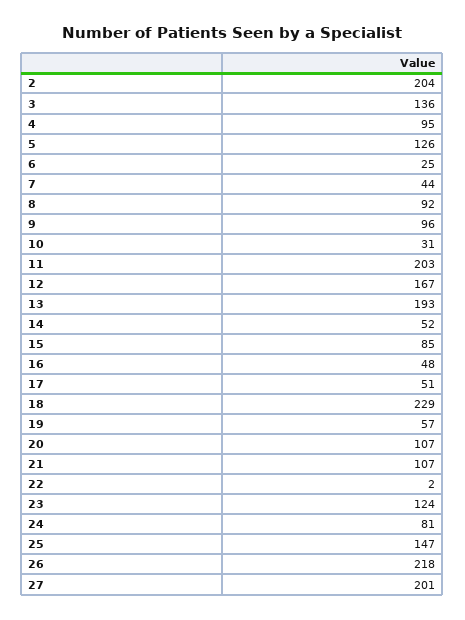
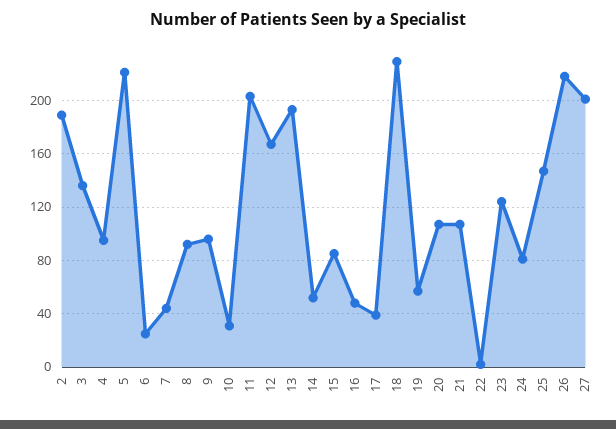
2: 204 -> 190
5: 126 -> 220
17: 51 -> 40

